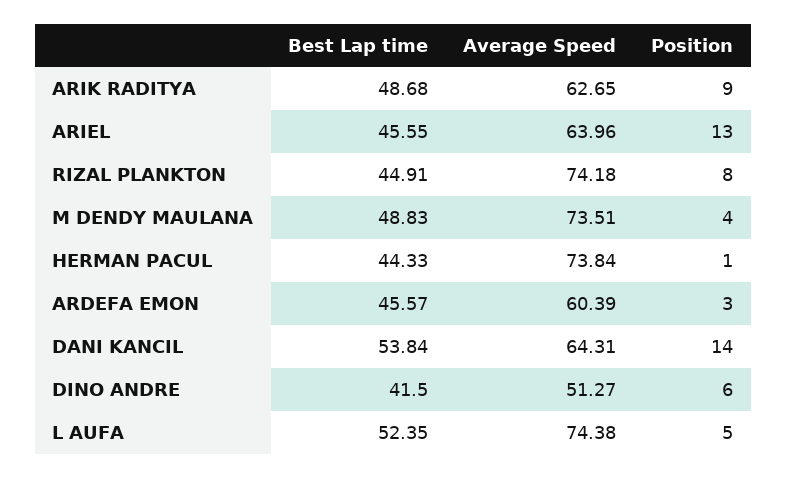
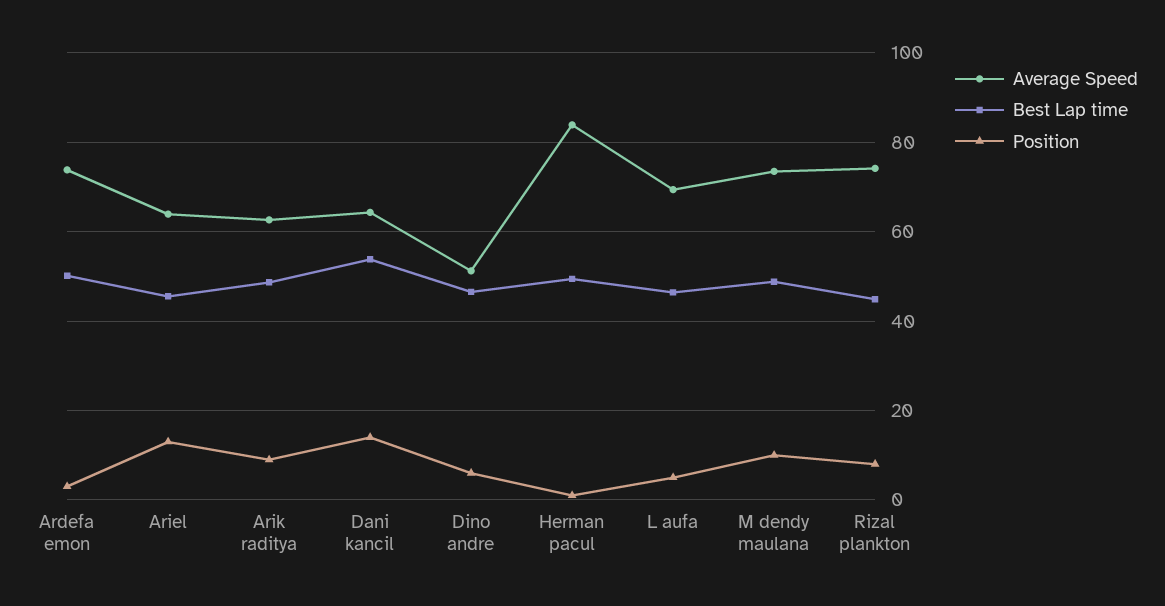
Position, M DENDY MAULANA: 4 -> 10
Best Lap time, HERMAN PACUL: 44.33 -> 50
Average Speed, HERMAN PACUL: 73.84 -> 84
Best Lap time, ARDEFA EMON: 45.57 -> 50
Average Speed, ARDEFA EMON: 60.39 -> 74
Best Lap time, DINO ANDRE: 41.5 -> 46
Best Lap time, L AUFA: 52.35 -> 46
Average Speed, L AUFA: 74.38 -> 70

